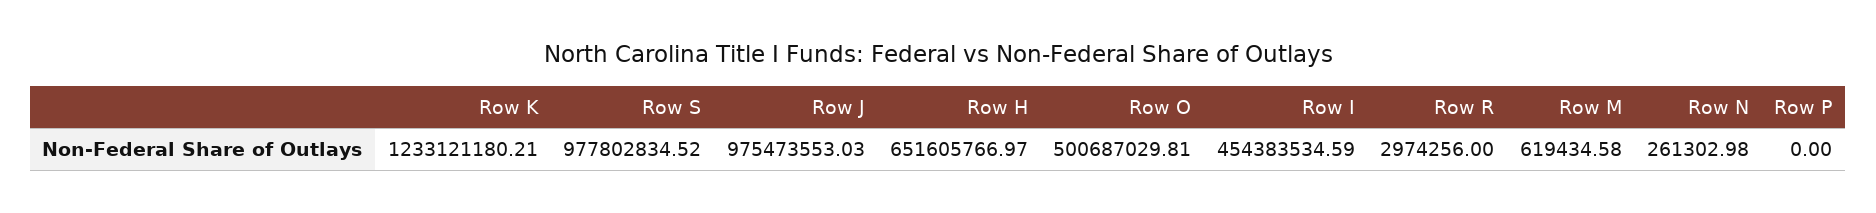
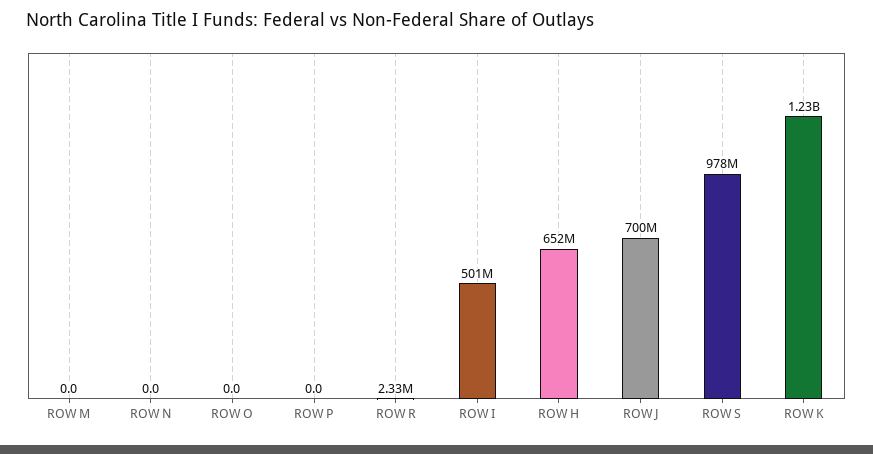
Row J: 975473553.03 -> 700000000
Row O: 500687029.81 -> 0
Row I: 454383534.59 -> 501000000
Row R: 2974256 -> 2330000
Row M: 619434.58 -> 0
Row N: 261302.98 -> 0

